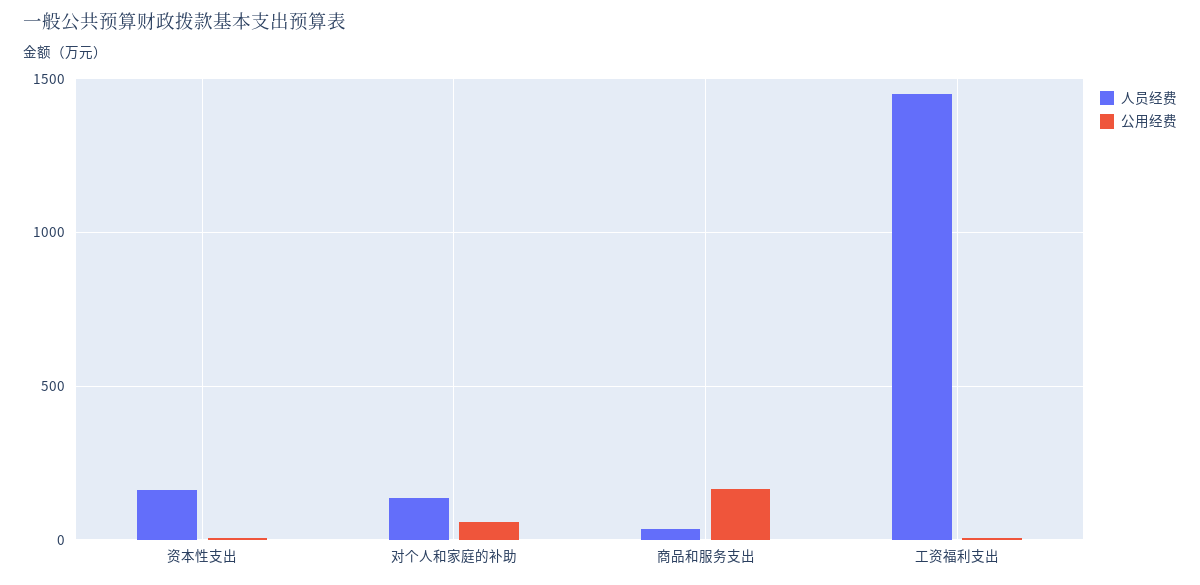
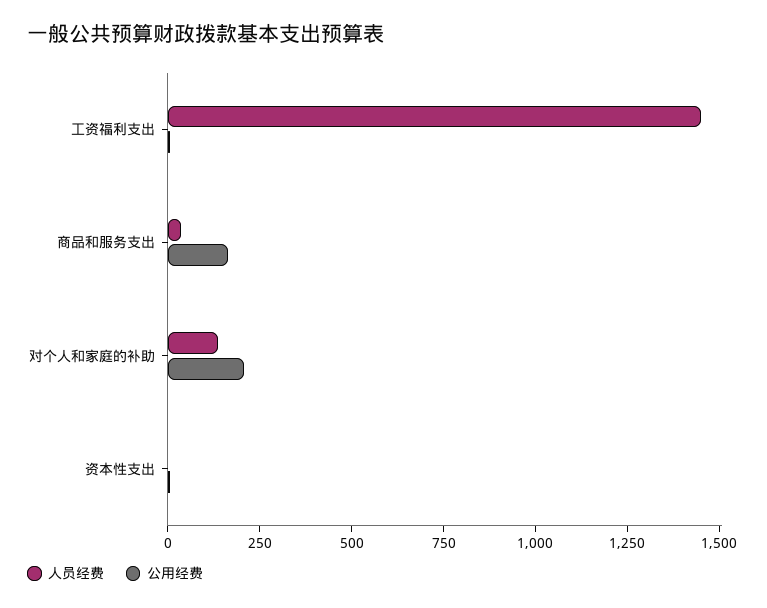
人员经费, 资本性支出: 150 -> 0
公用经费, 对个人和家庭的补助: 50 -> 200

